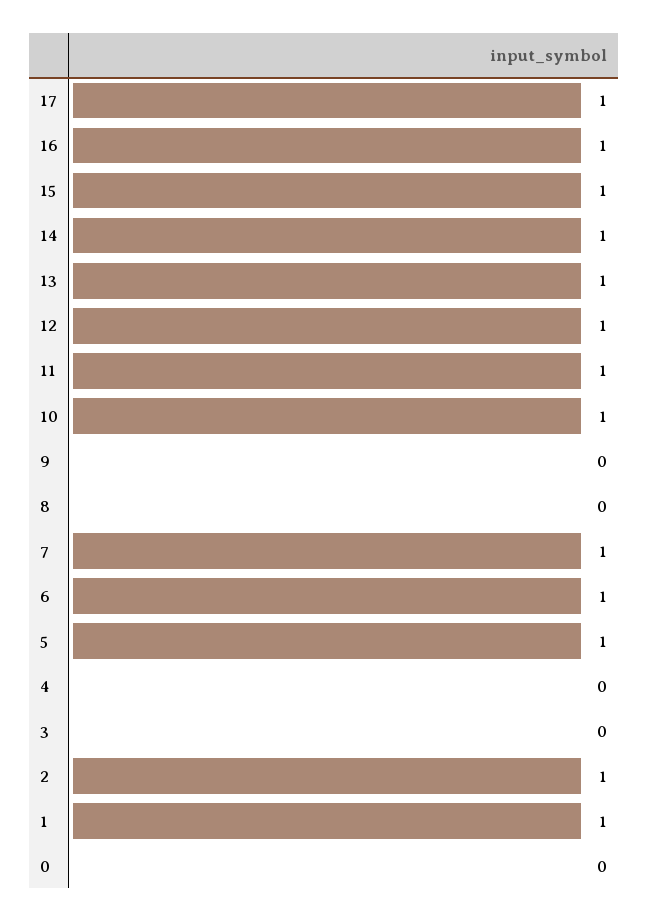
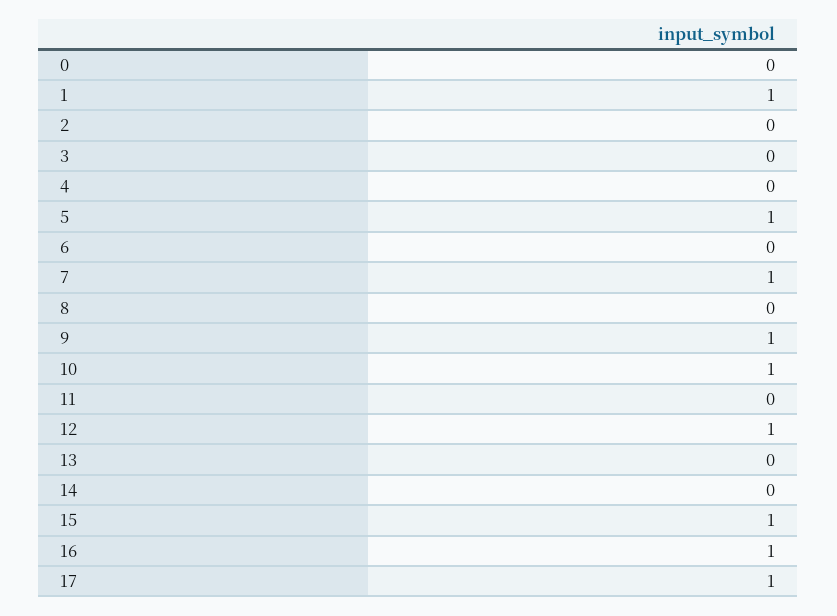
14: 1 -> 0
13: 1 -> 0
11: 1 -> 0
9: 0 -> 1
6: 1 -> 0
2: 1 -> 0

